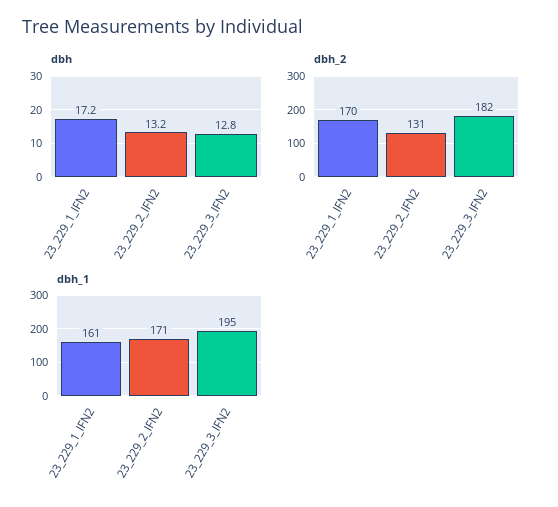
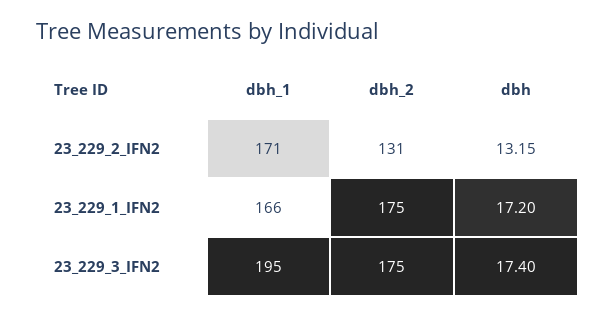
dbh, 23_229_3_IFN2: 12.8 -> 17.4
dbh_2, 23_229_1_IFN2: 170 -> 175
dbh_2, 23_229_3_IFN2: 182 -> 175
dbh_1, 23_229_1_IFN2: 161 -> 166

